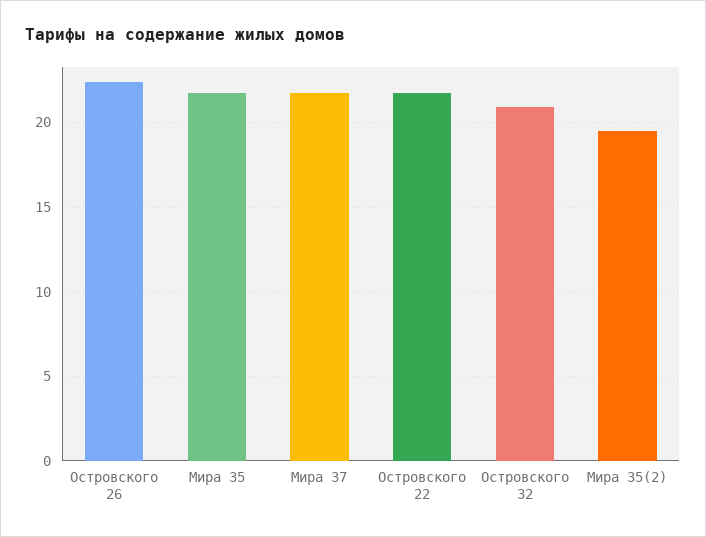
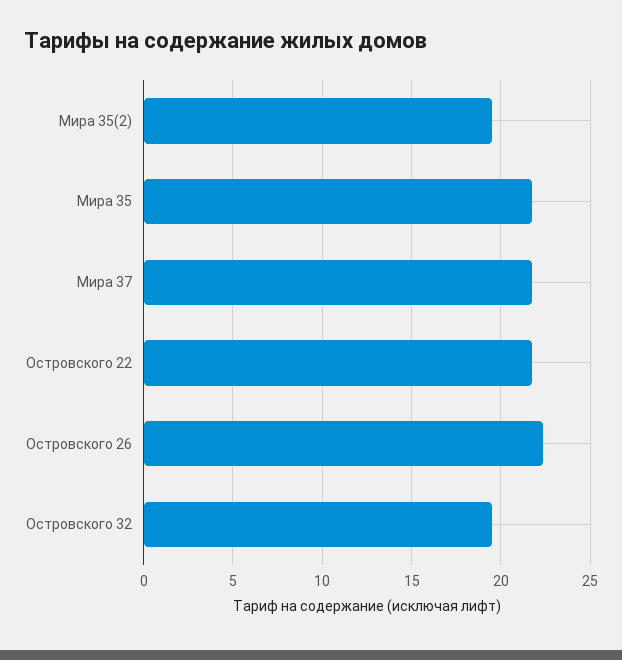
Островского 32: 21 -> 19.5

